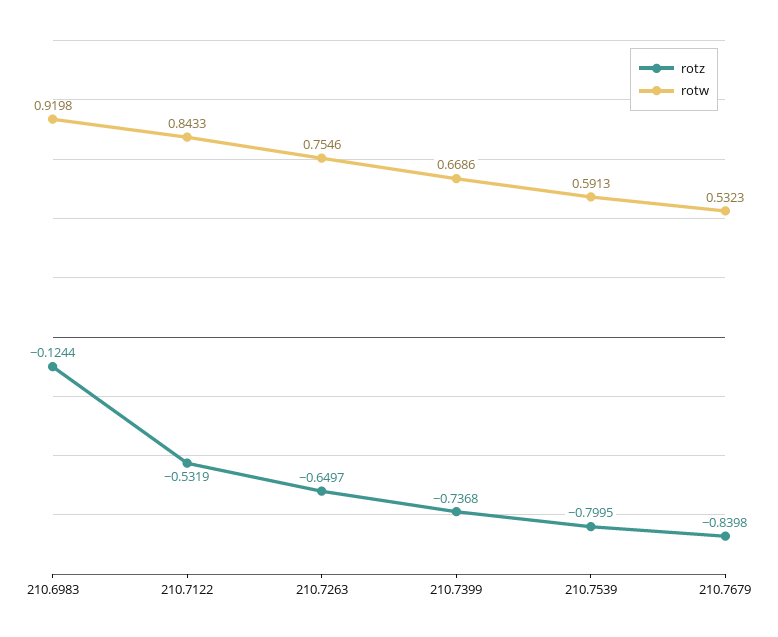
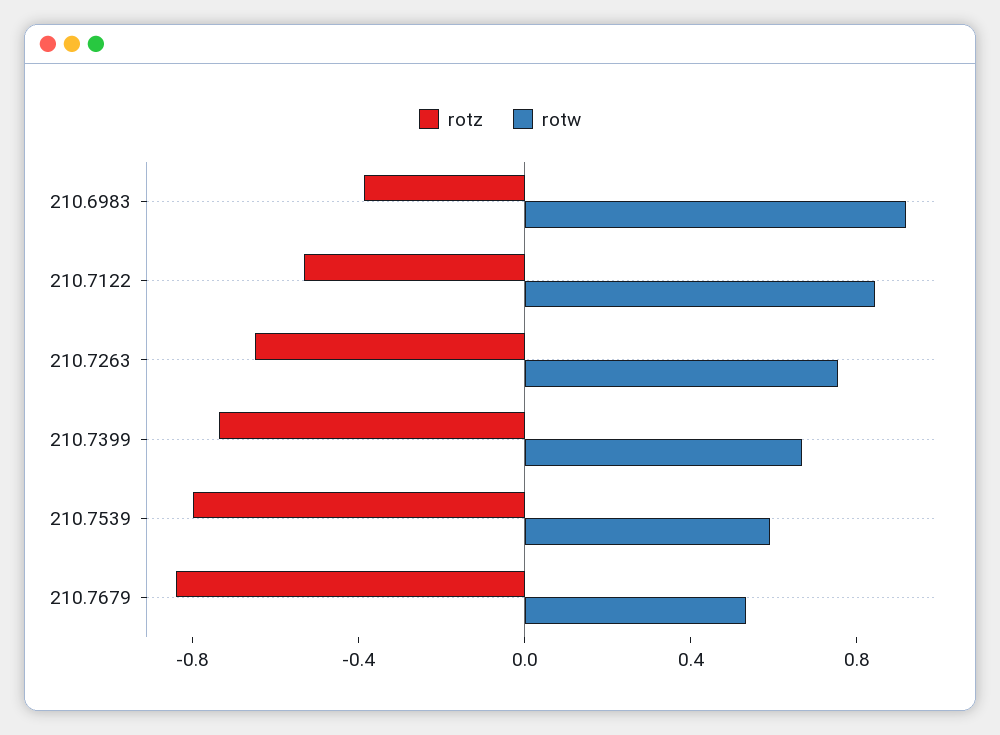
rotz, 210.6983: -0.1244 -> -0.4

